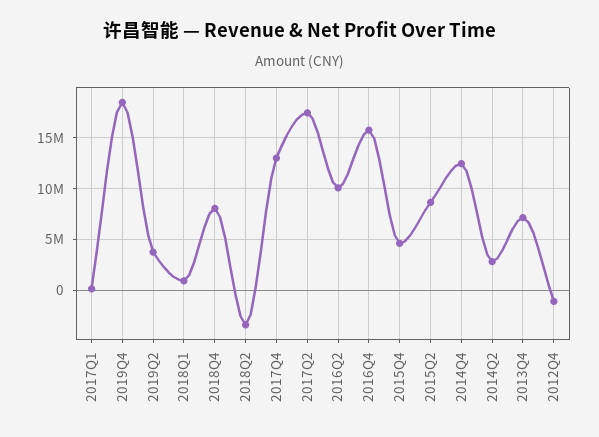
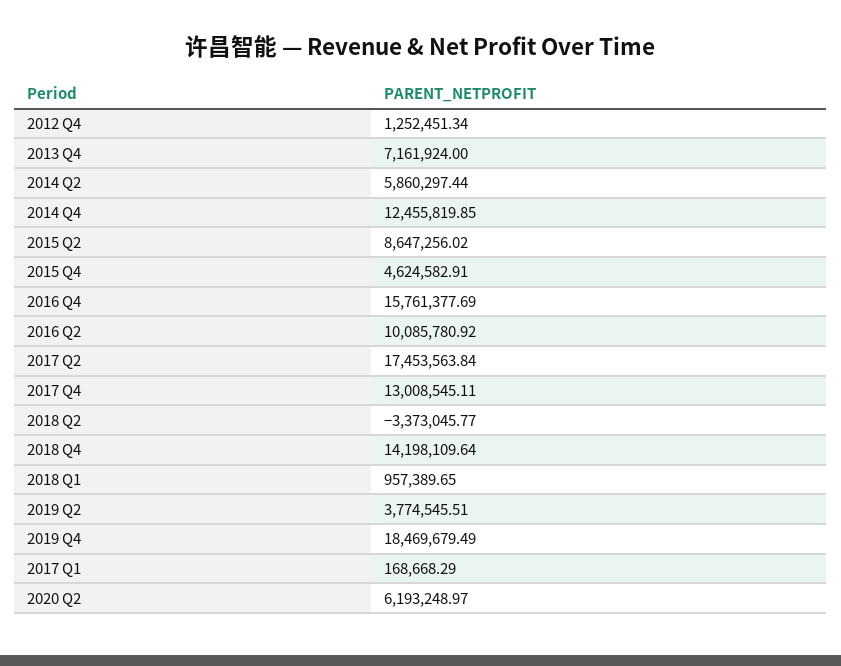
2018Q4: 8000000 -> 14198109.64
2014Q2: 3000000 -> 5860297.44
2012Q4: -1000000 -> 1252451.34
2020 Q2: none -> 6193248.97

